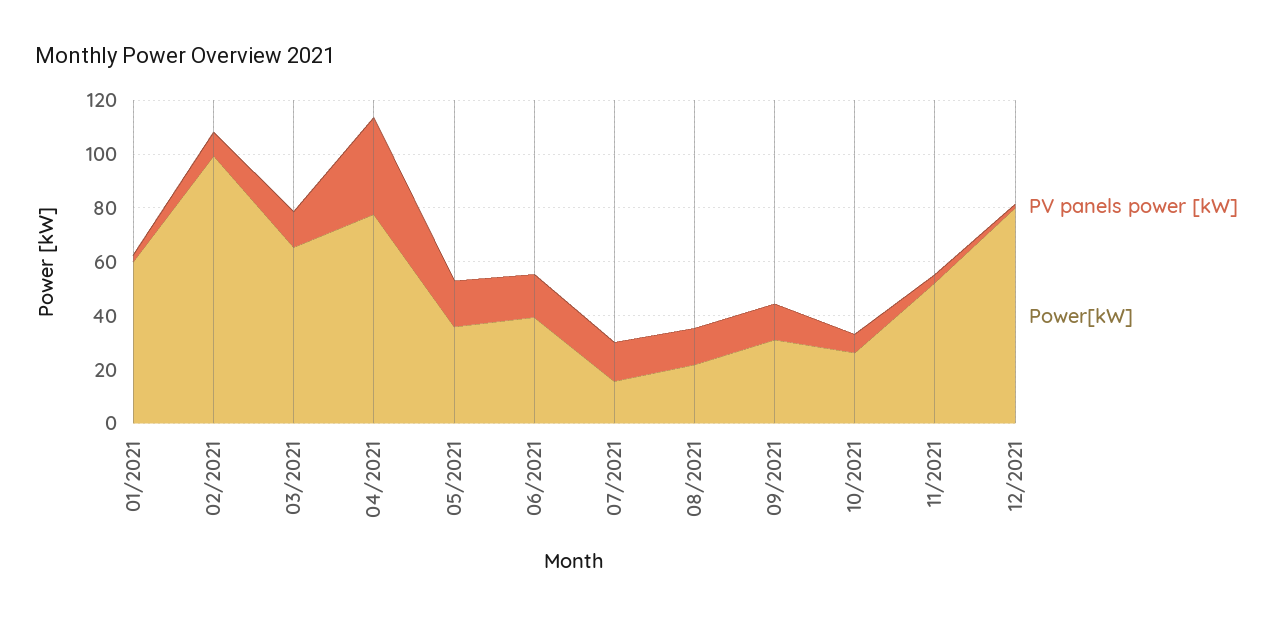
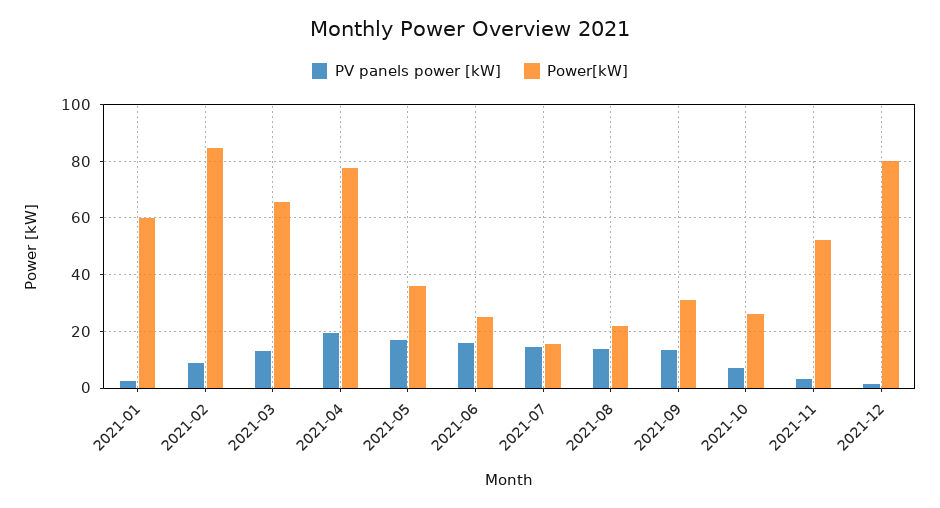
Power[kW], 02/2021: 100 -> 85
PV panels power [kW], 04/2021: 35 -> 20
Power[kW], 06/2021: 40 -> 25

